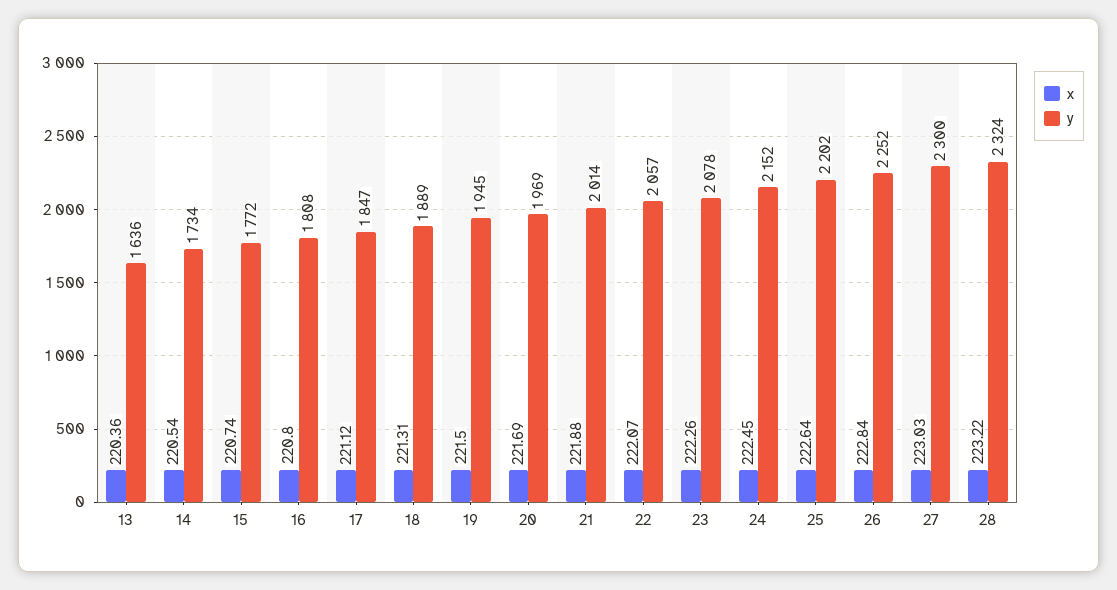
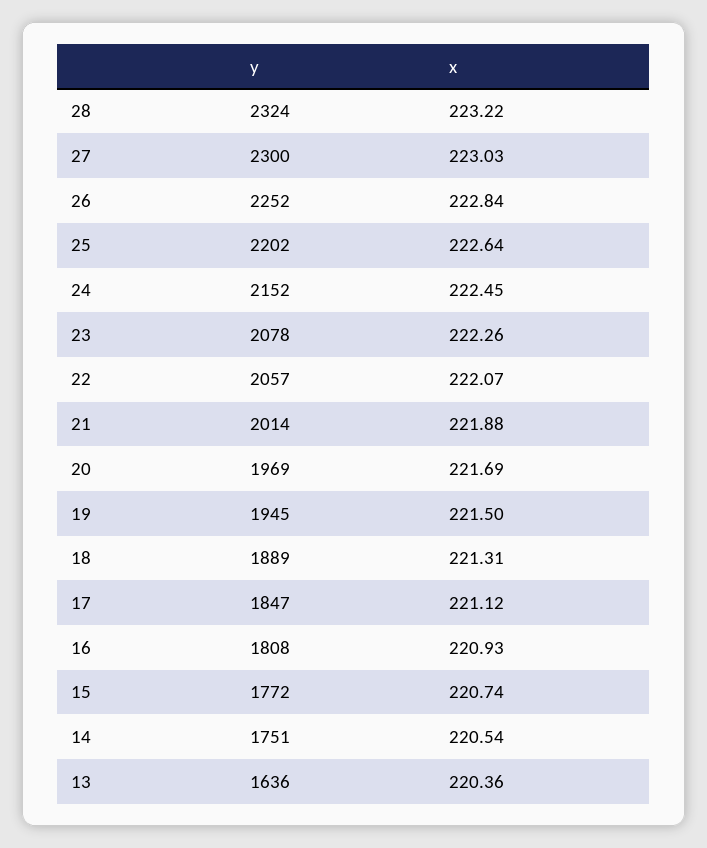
y, 14: 1734 -> 1751
x, 16: 220.8 -> 220.93

